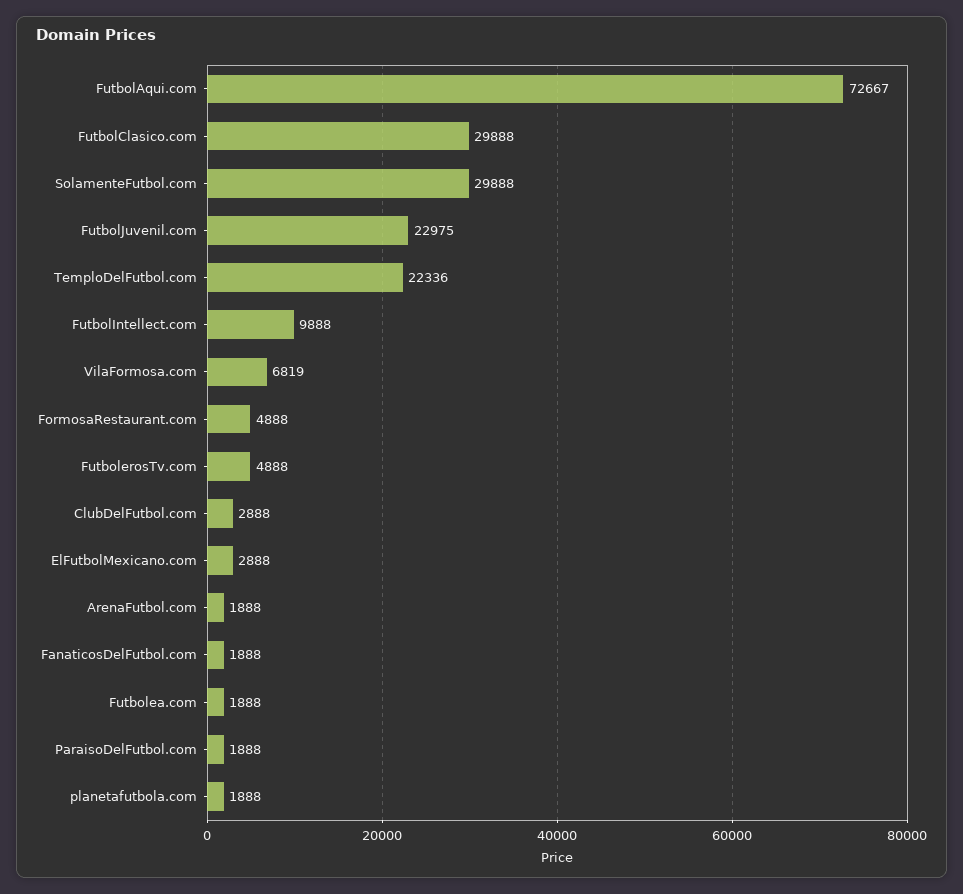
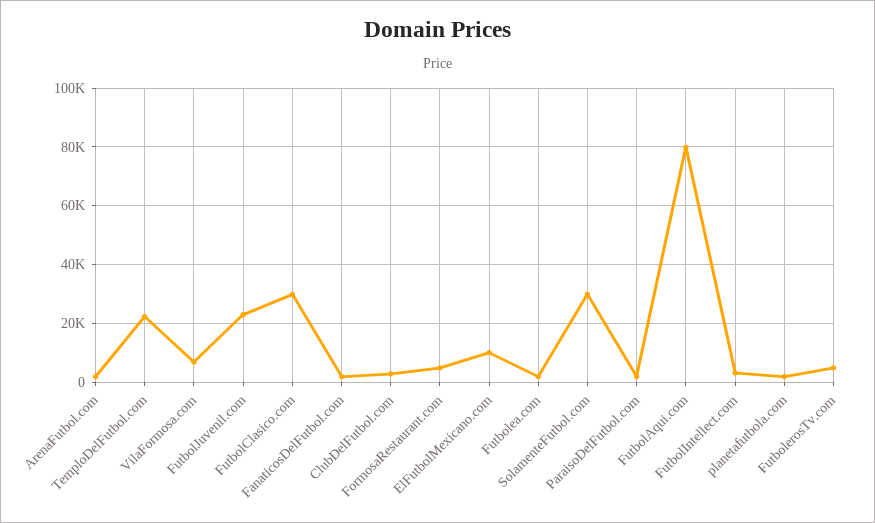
FutbolAqui.com: 72667 -> 80000
FutbolIntellect.com: 9888 -> 2500
ElFutbolMexicano.com: 2888 -> 10000

